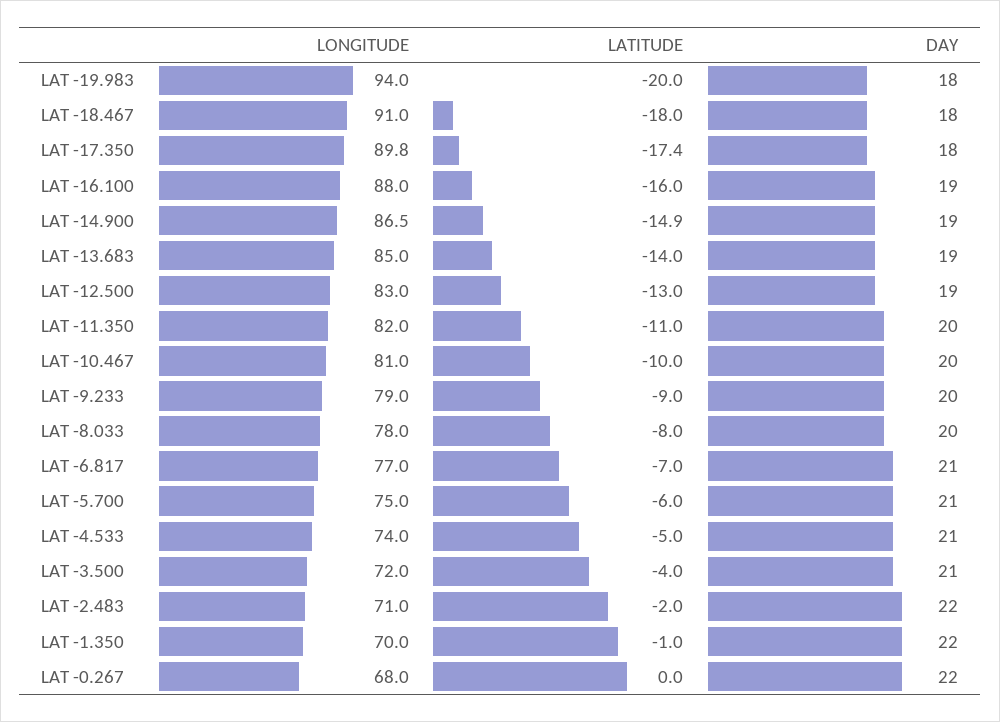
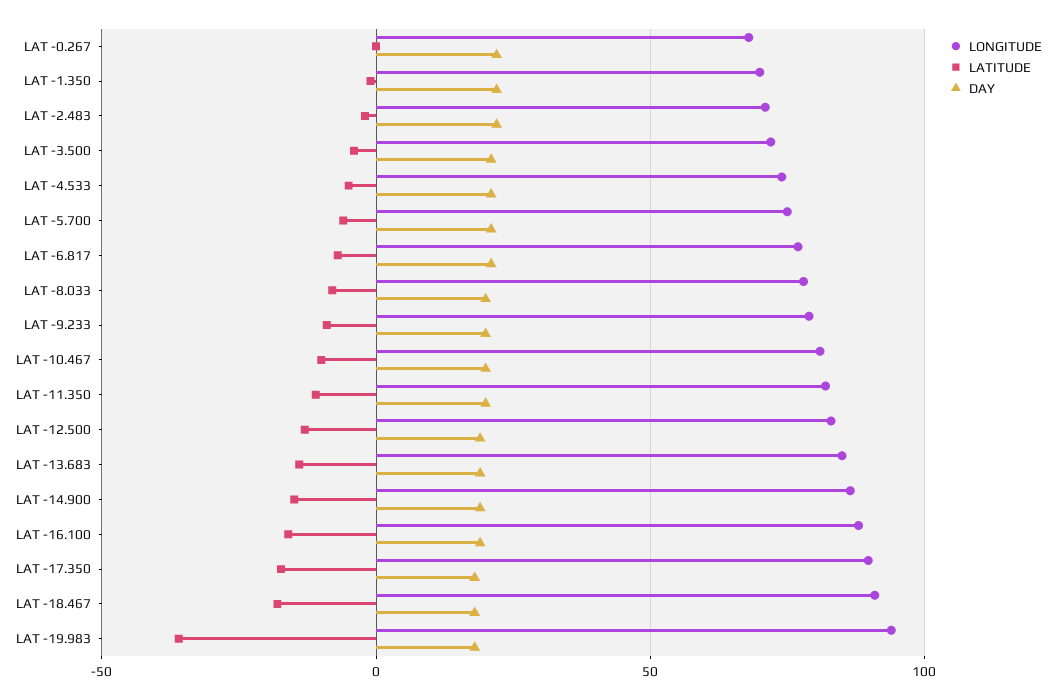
LATITUDE, LAT -19.983: -20 -> -35

